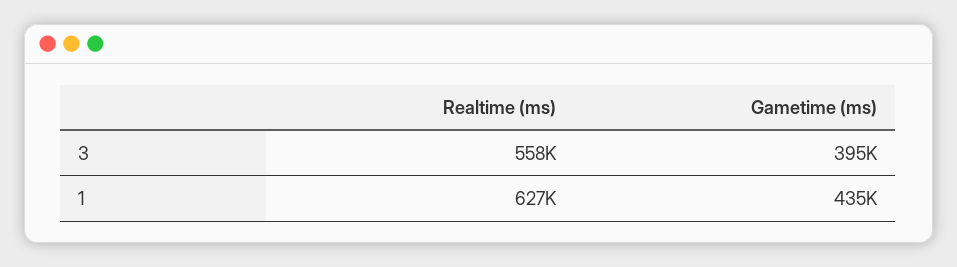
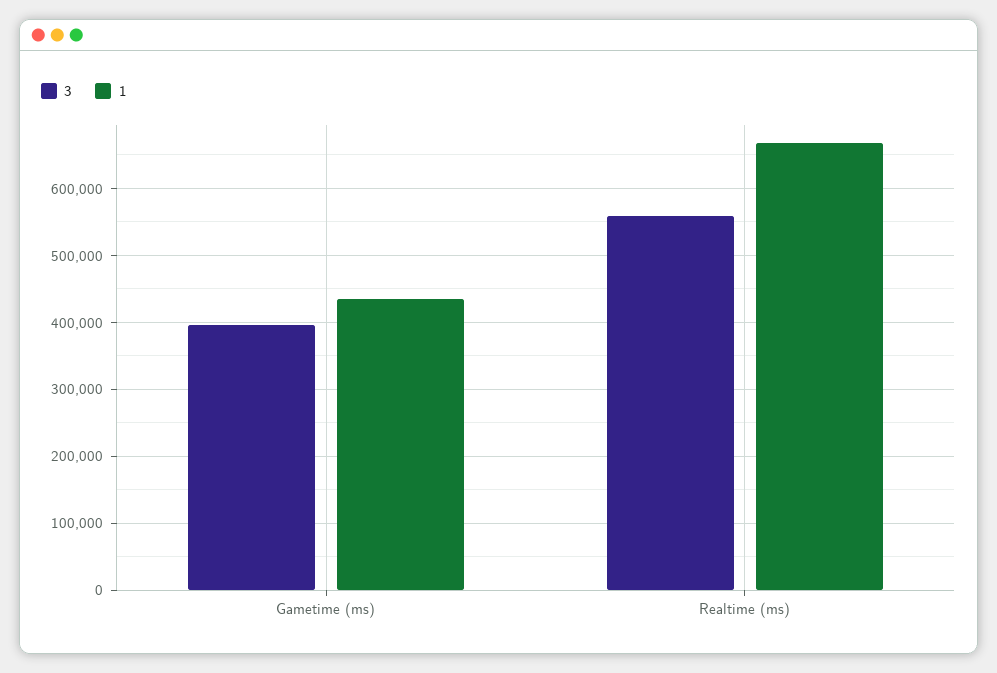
1, Realtime (ms): 627000 -> 670000

